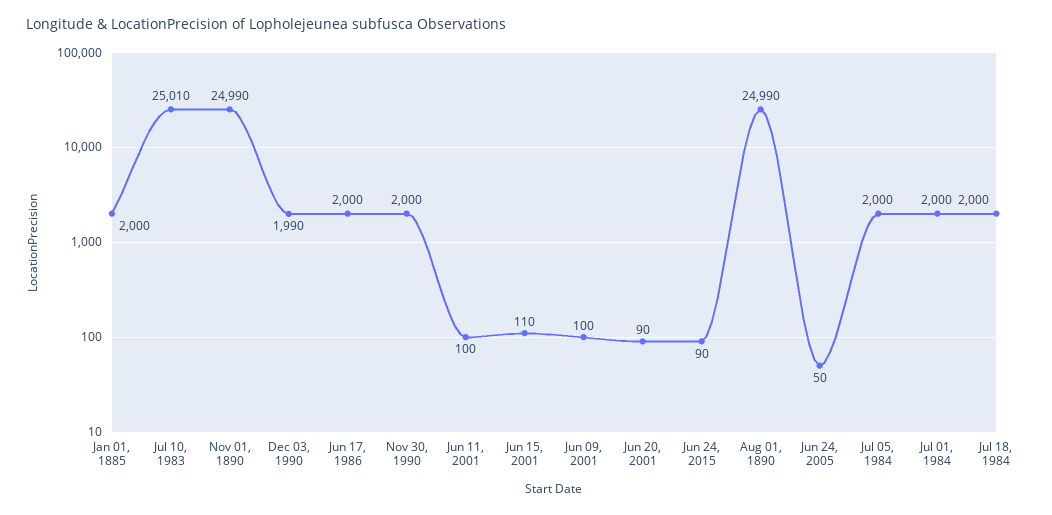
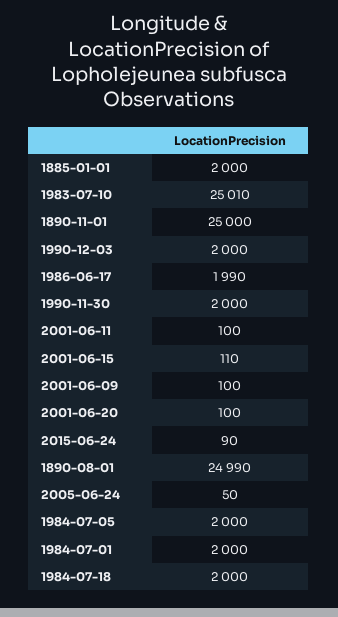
Nov 01, 1890: 24990 -> 25000
Dec 03, 1990: 1990 -> 2000
Jun 17, 1986: 2000 -> 1990
Jun 20, 2001: 90 -> 100

